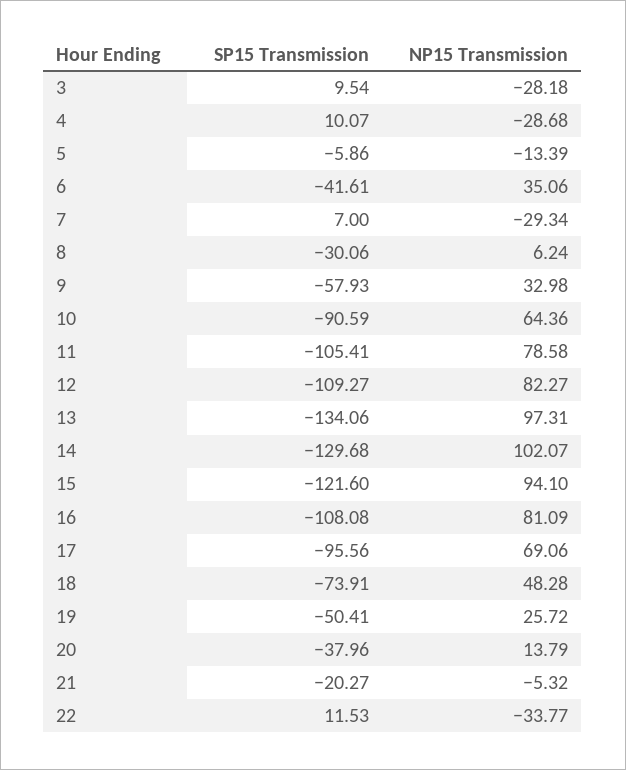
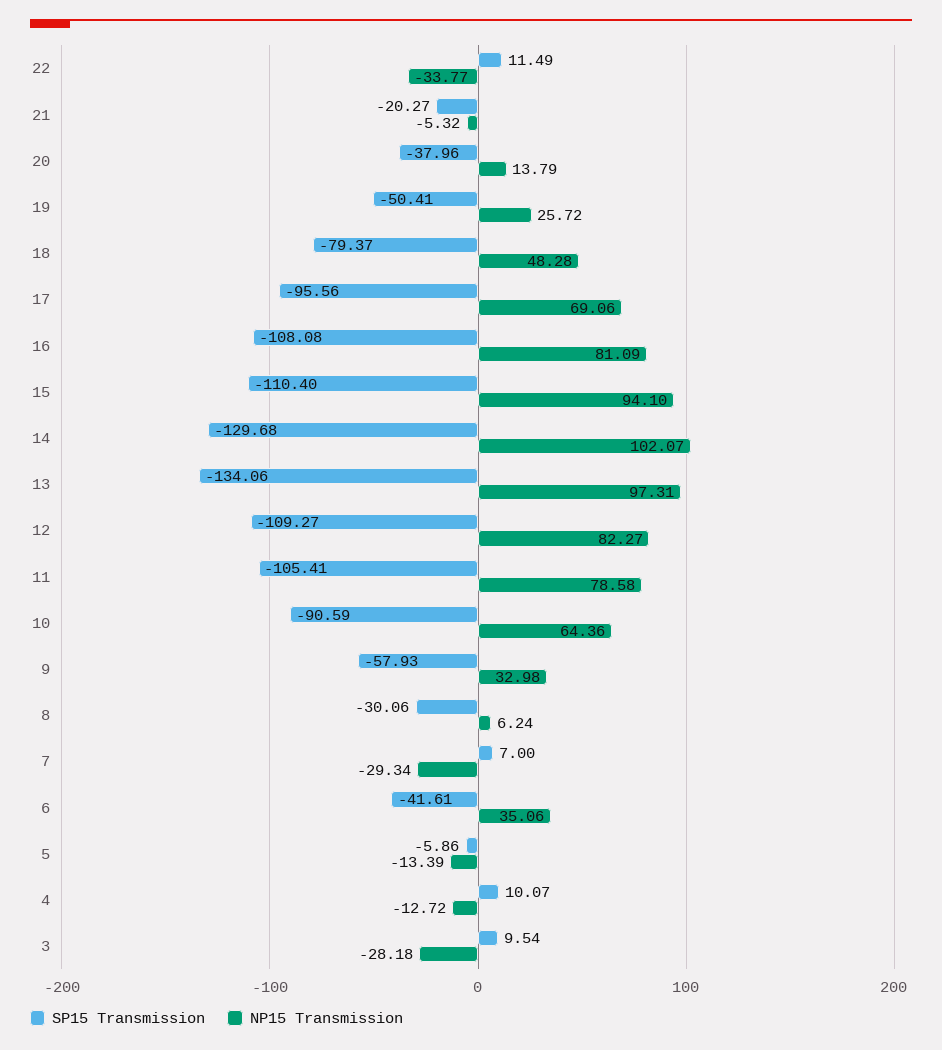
NP15 Transmission, 4: -28.68 -> -12.72
SP15 Transmission, 15: -121.6 -> -110.4
SP15 Transmission, 18: -73.91 -> -79.37
SP15 Transmission, 22: 11.53 -> 11.49

